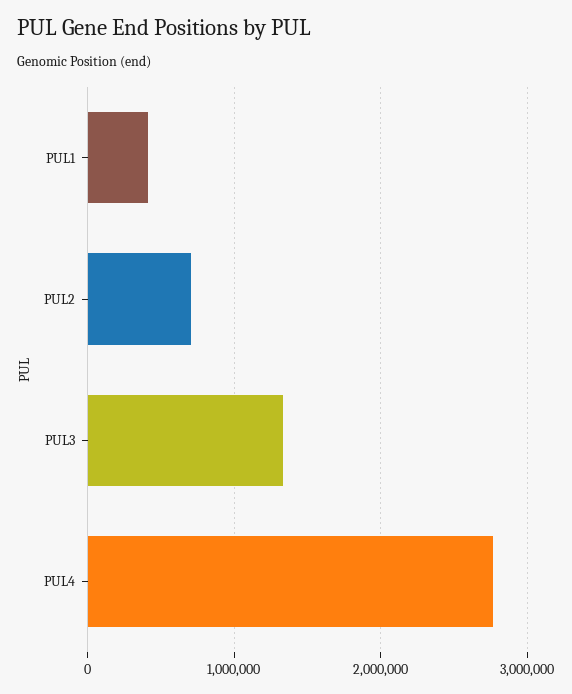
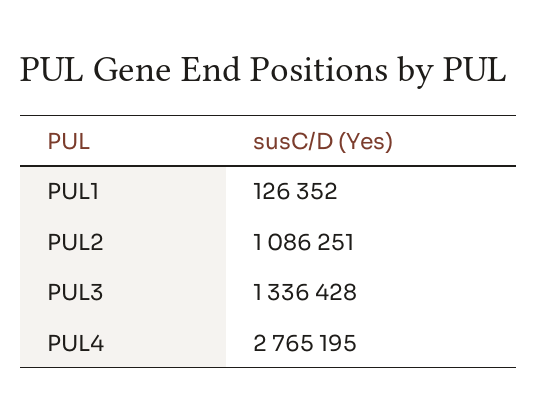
PUL1: 400000 -> 126352
PUL2: 700000 -> 1086251

